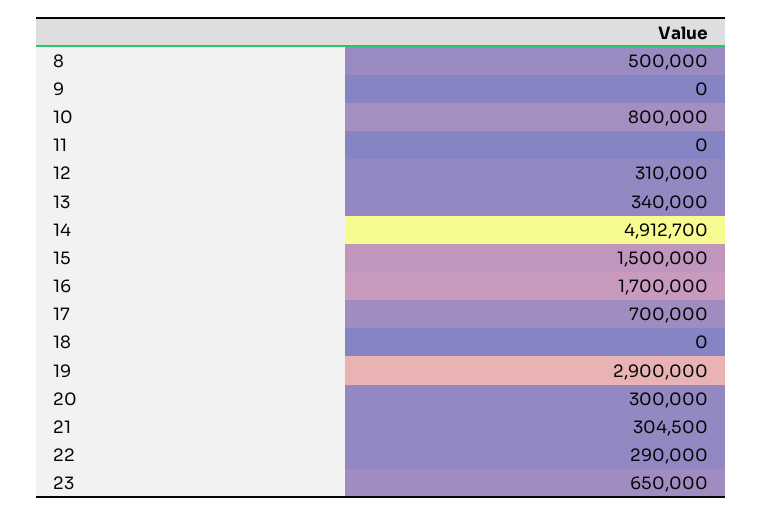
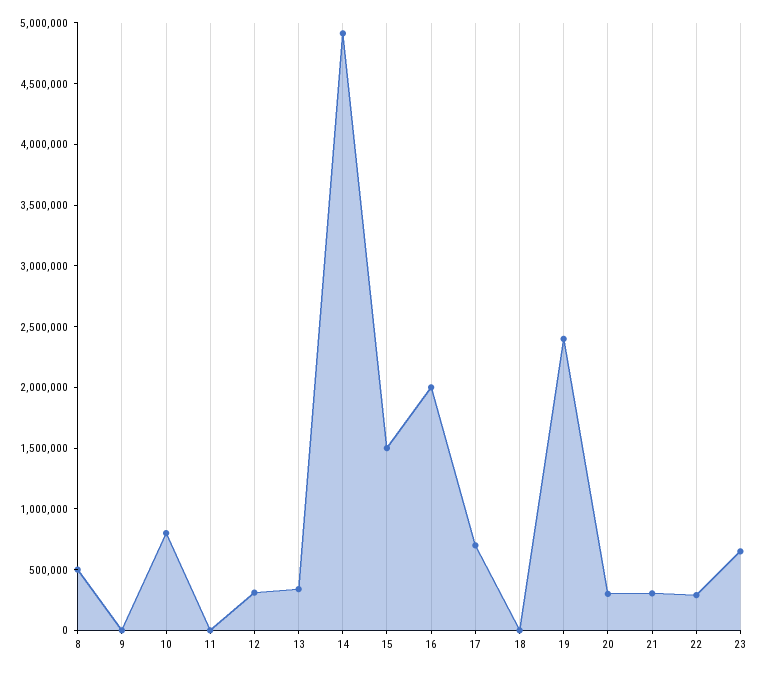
16: 1700000 -> 2000000
19: 2900000 -> 2400000

